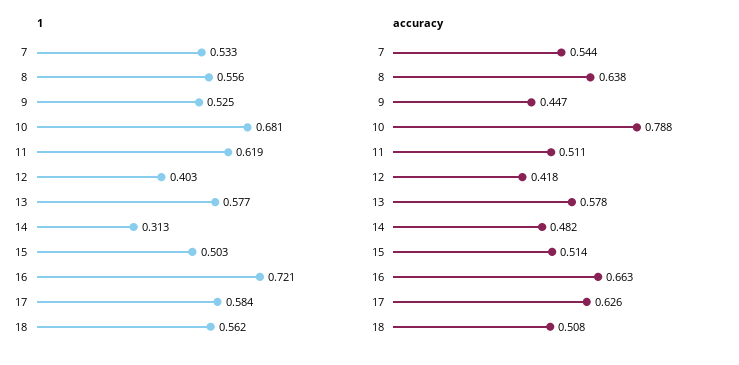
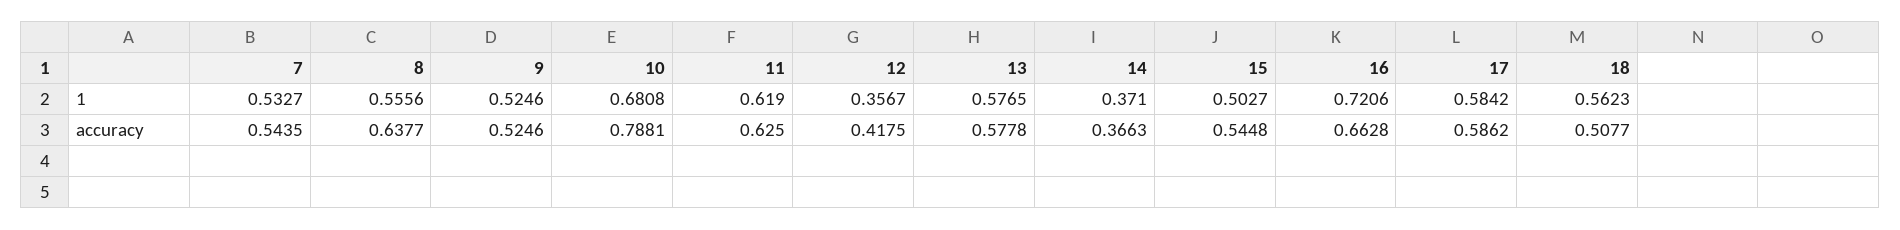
1, 12: 0.403 -> 0.3567
1, 14: 0.313 -> 0.371
accuracy, 9: 0.447 -> 0.5246
accuracy, 11: 0.511 -> 0.625
accuracy, 14: 0.482 -> 0.3663
accuracy, 15: 0.514 -> 0.5448
accuracy, 17: 0.626 -> 0.5862

